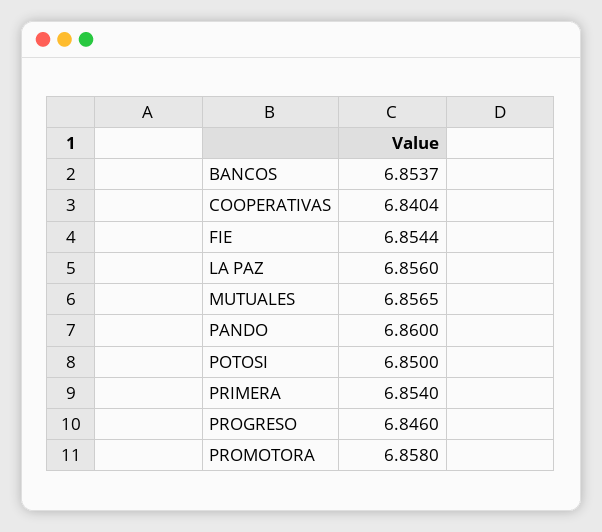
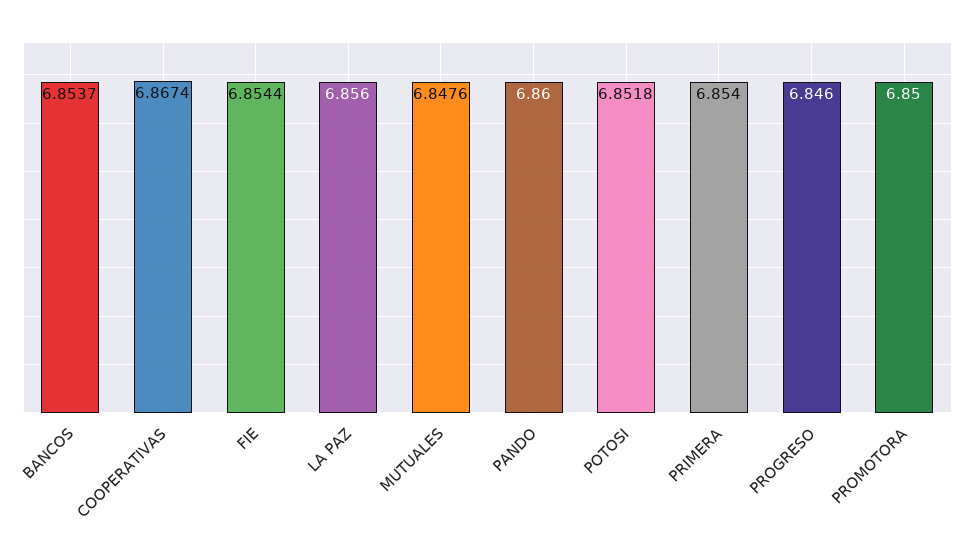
COOPERATIVAS: 6.8404 -> 6.8674
MUTUALES: 6.8565 -> 6.8476
POTOSI: 6.85 -> 6.8518
PROMOTORA: 6.858 -> 6.85

